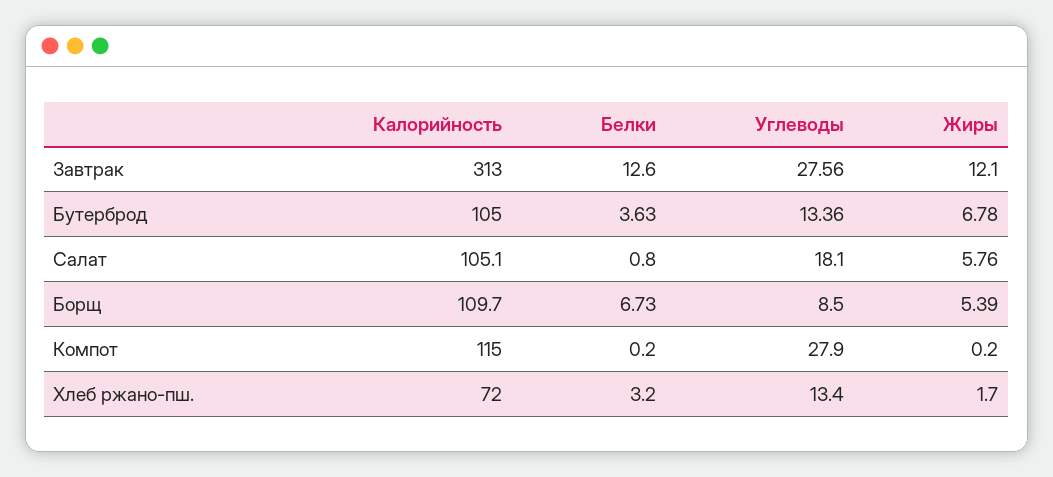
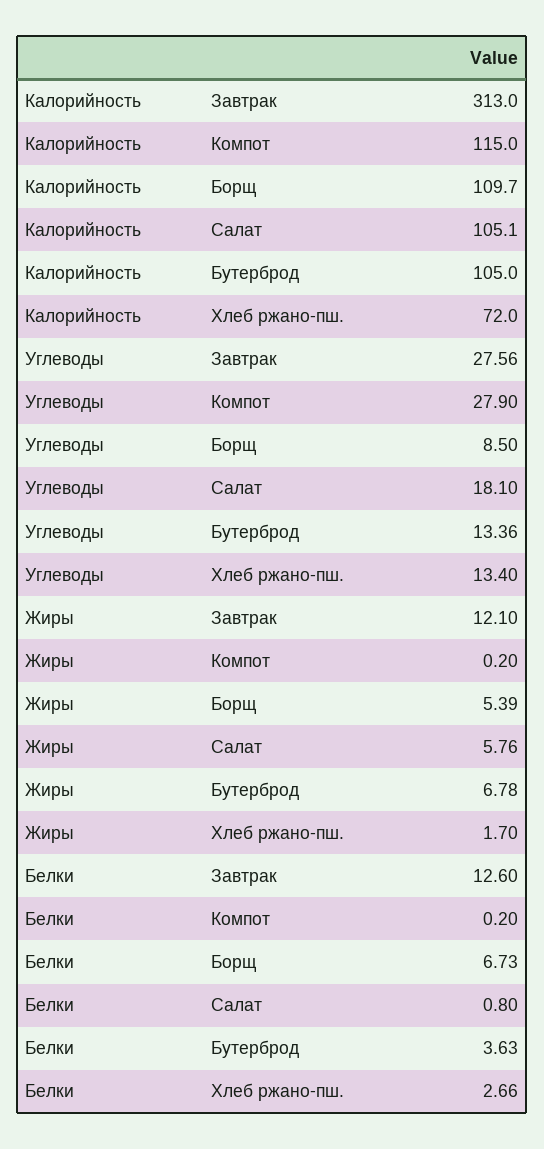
Белки, Хлеб ржано-пш.: 3.2 -> 2.66

